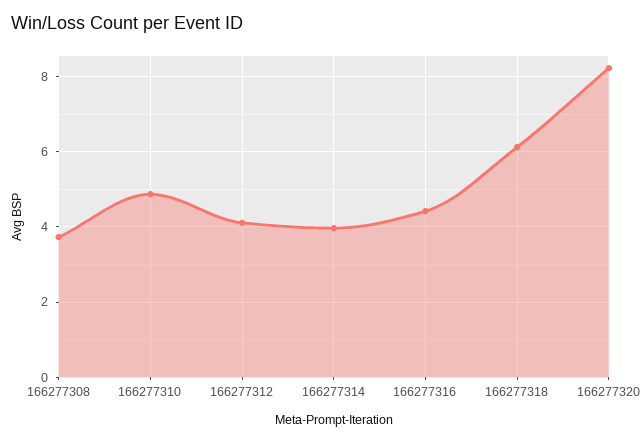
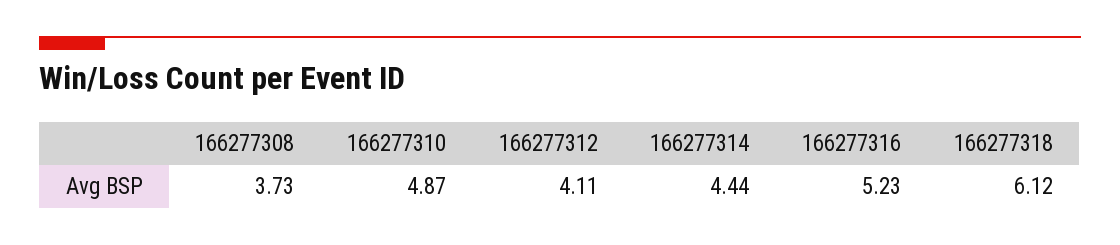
166277314: 4 -> 4.44
166277316: 4.4 -> 5.23
166277320: 8.2 -> none

